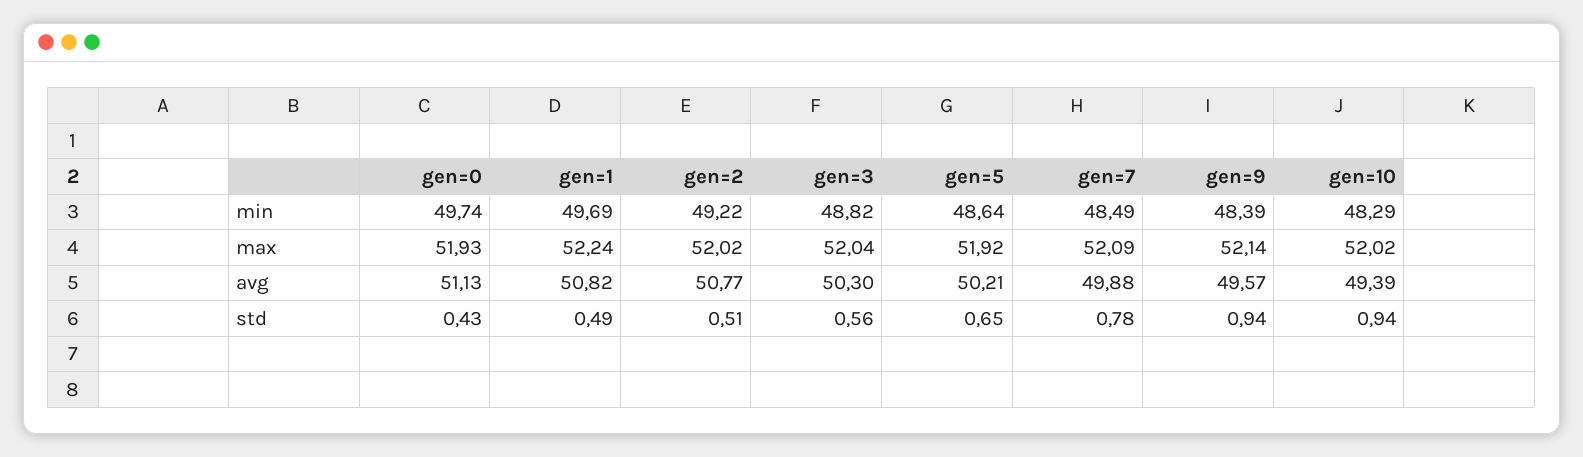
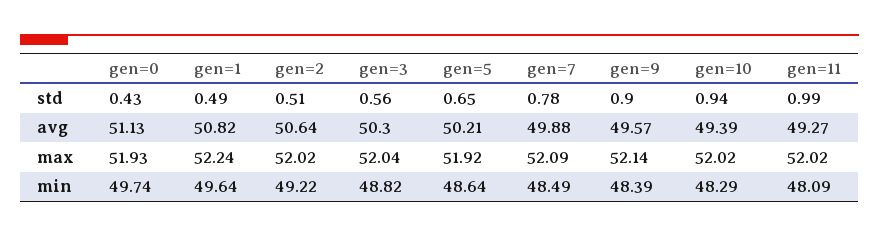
gen=1, min: 49.69 -> 49.64
gen=2, avg: 50.77 -> 50.64
gen=9, std: 0.94 -> 0.9
gen=11, std: none -> 0.99
gen=11, avg: none -> 49.27
gen=11, max: none -> 52.02
gen=11, min: none -> 48.09

